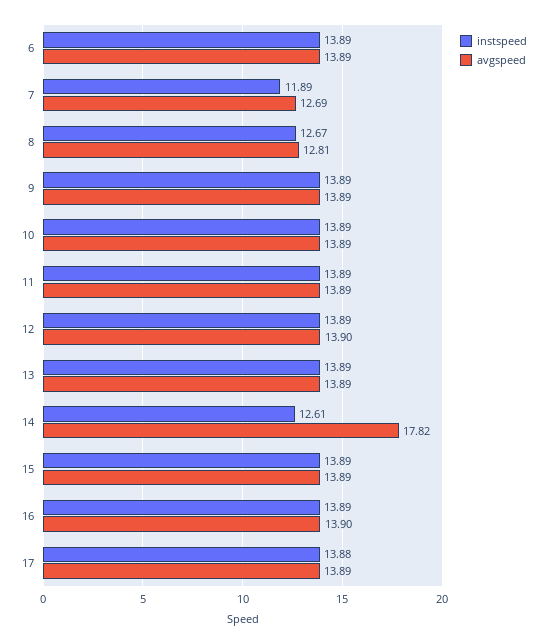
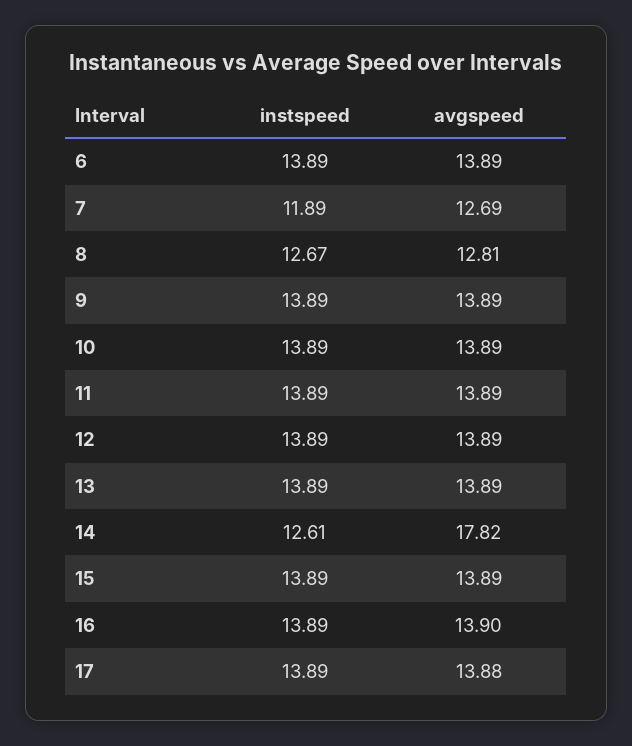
avgspeed, 12: 13.9 -> 13.89
instspeed, 17: 13.88 -> 13.89
avgspeed, 17: 13.89 -> 13.88

